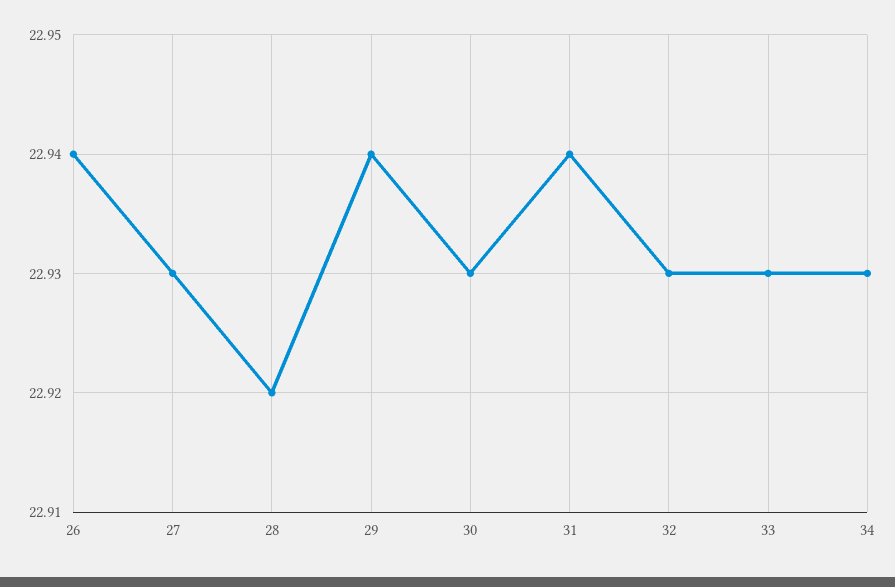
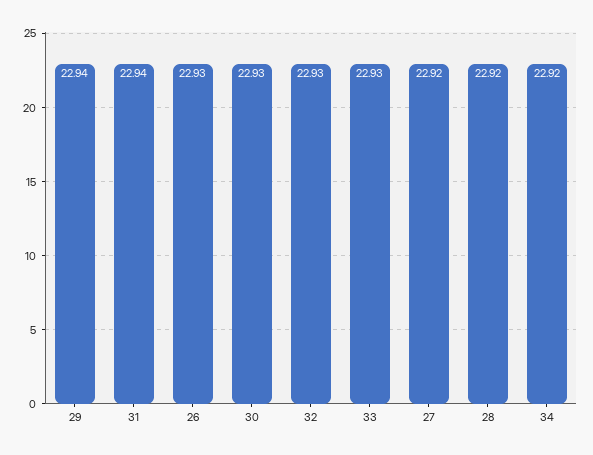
26: 22.94 -> 22.93
27: 22.93 -> 22.92
34: 22.93 -> 22.92

